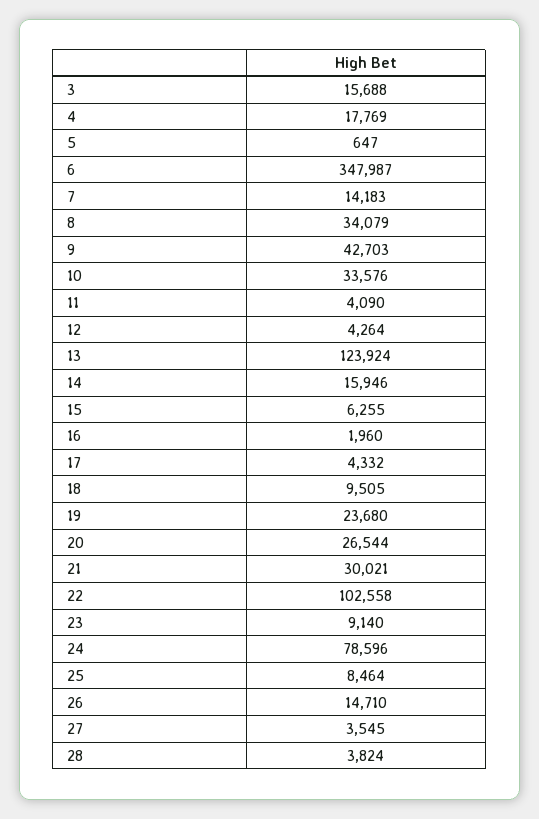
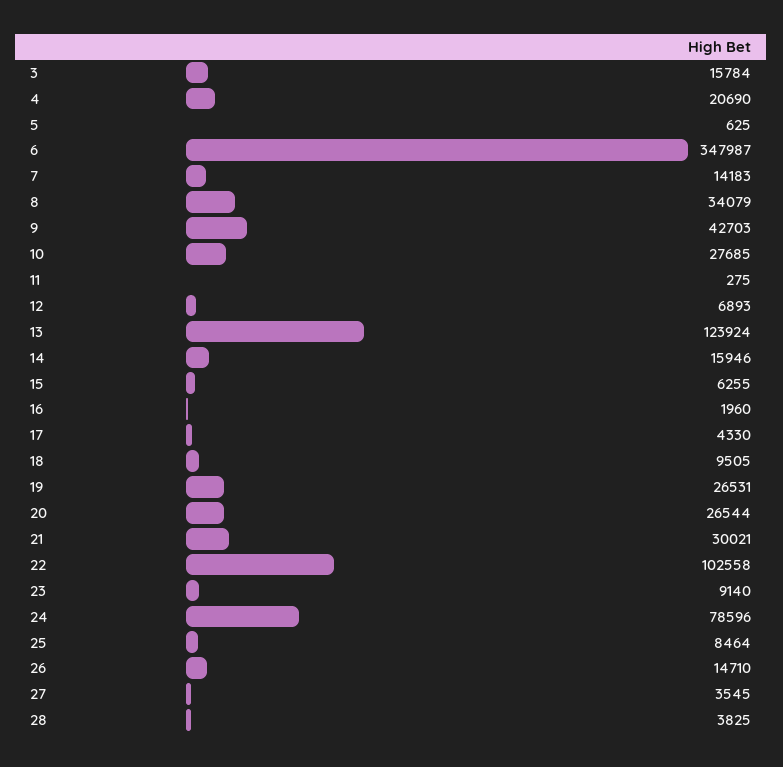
3: 15688 -> 15784
4: 17769 -> 20690
5: 647 -> 625
10: 33576 -> 27685
11: 4090 -> 275
12: 4264 -> 6893
17: 4332 -> 4330
19: 23680 -> 26531
28: 3824 -> 3825

